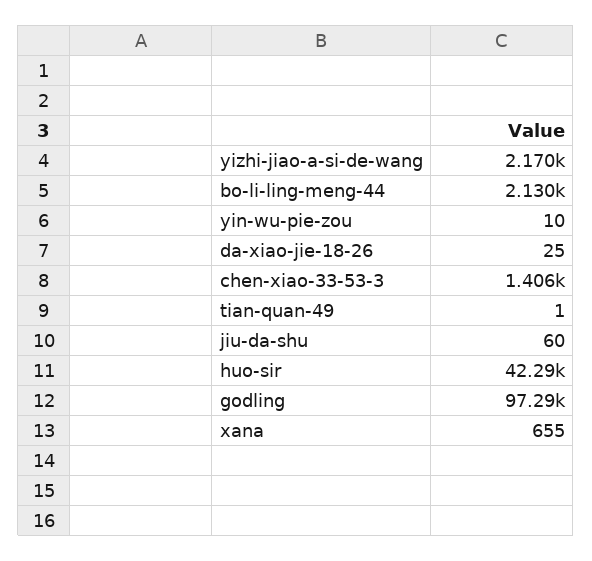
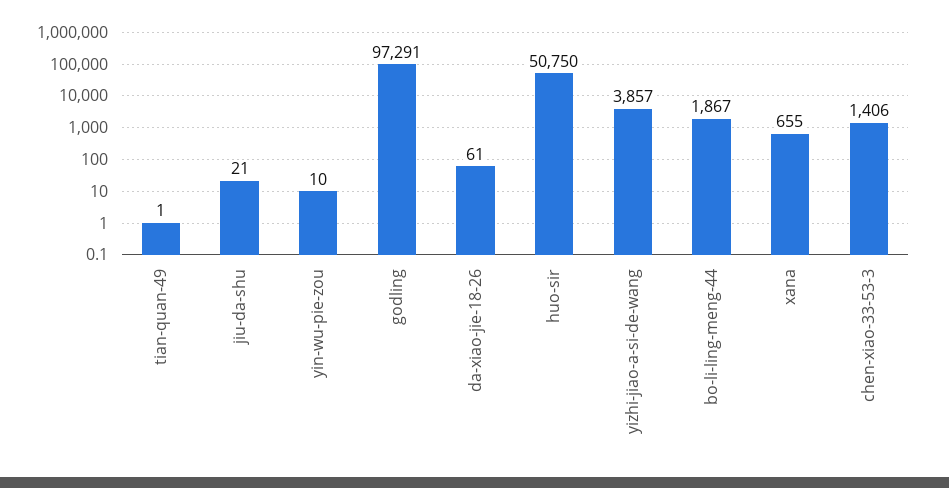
yizhi-jiao-a-si-de-wang: 2170 -> 3857
bo-li-ling-meng-44: 2130 -> 1867
da-xiao-jie-18-26: 25 -> 61
jiu-da-shu: 60 -> 21
huo-sir: 42290 -> 50750

